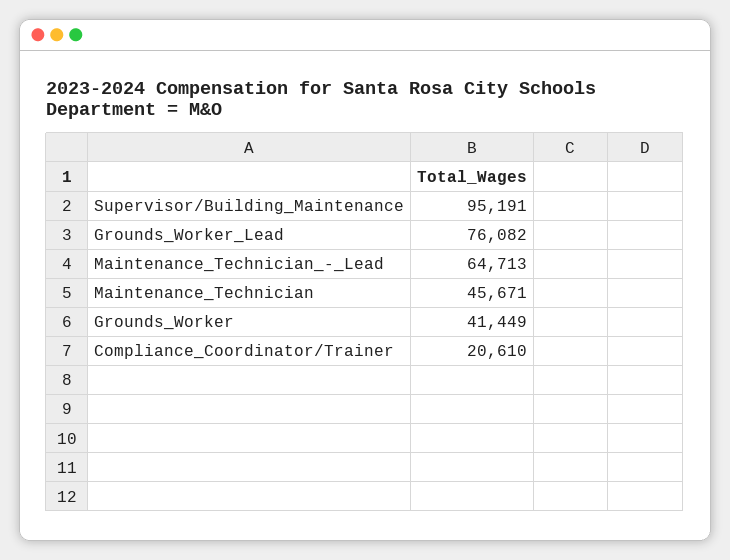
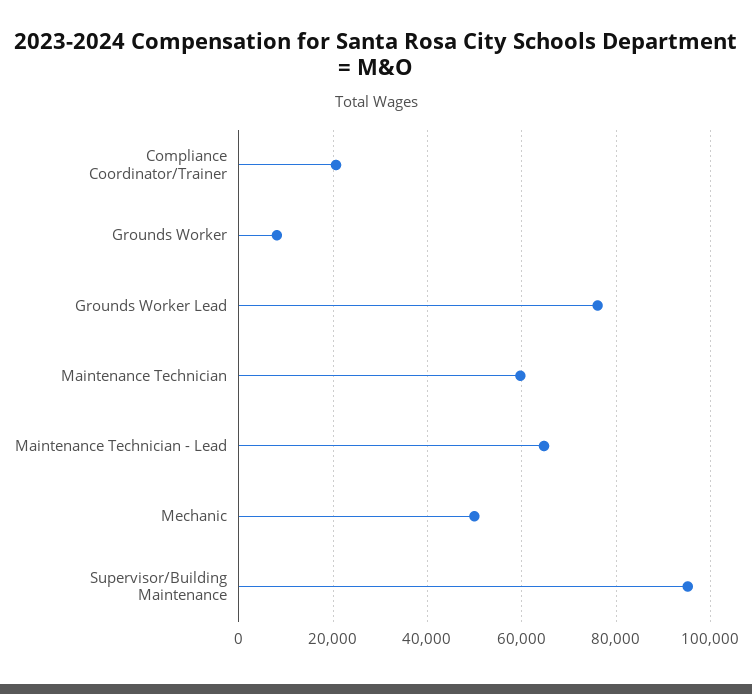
Maintenance_Technician: 45671 -> 60000
Grounds_Worker: 41449 -> 8000
Mechanic: none -> 50000

